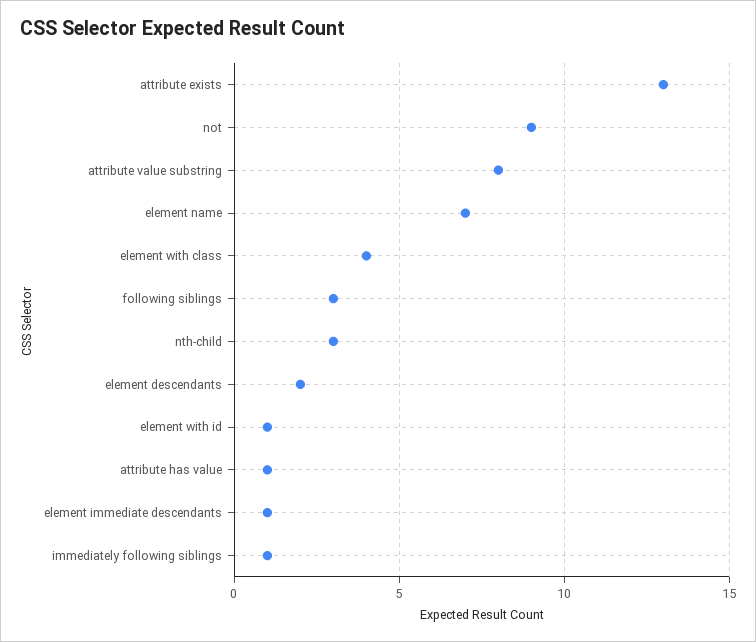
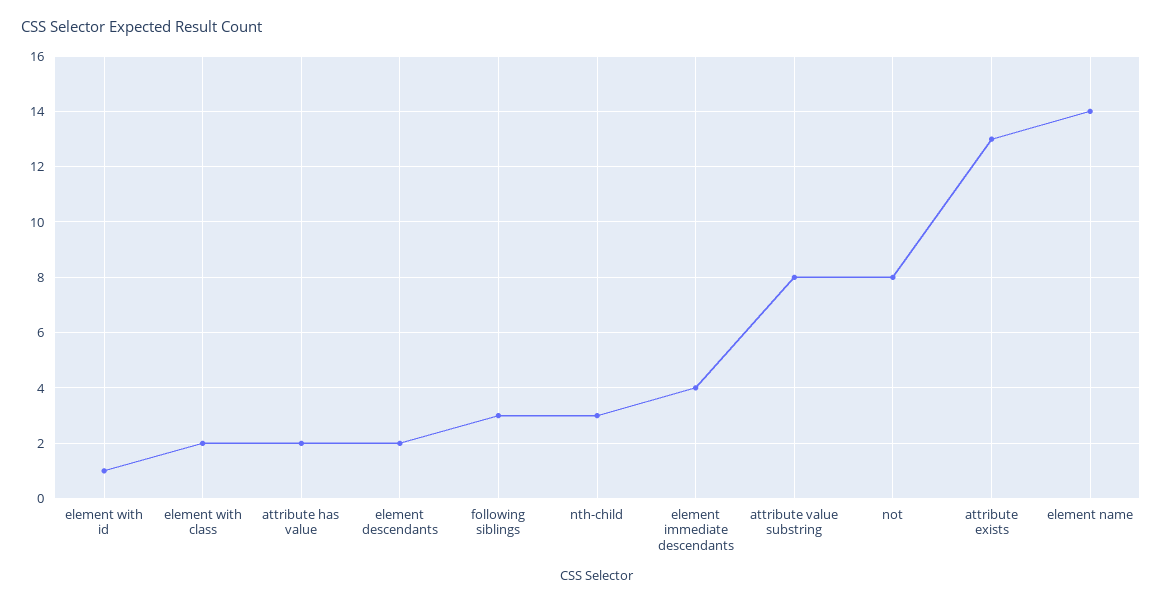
not: 9 -> 8
element name: 7 -> 14
element with class: 4 -> 2
attribute has value: 1 -> 2
element immediate descendants: 1 -> 4
immediately following siblings: 1 -> none

